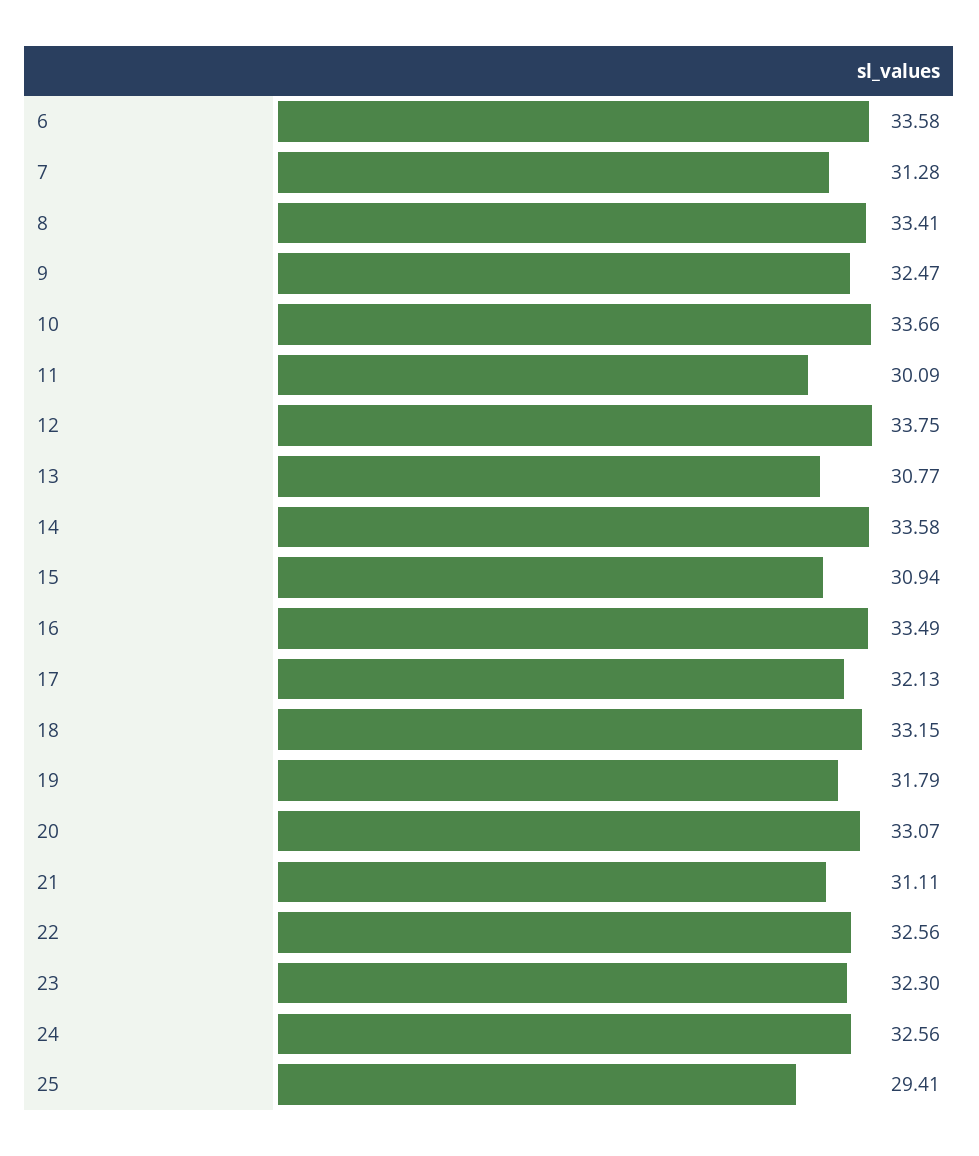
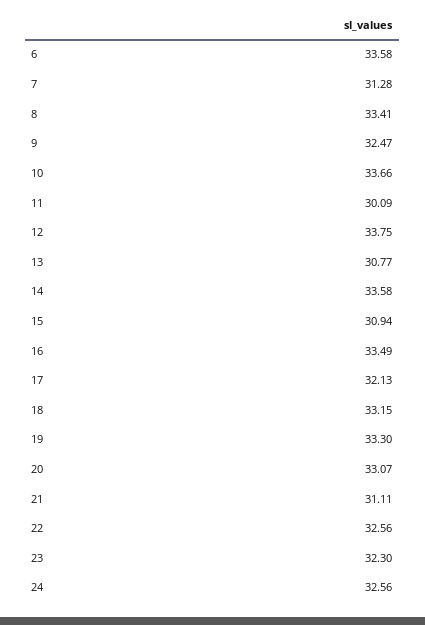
19: 31.79 -> 33.3
25: 29.41 -> none

